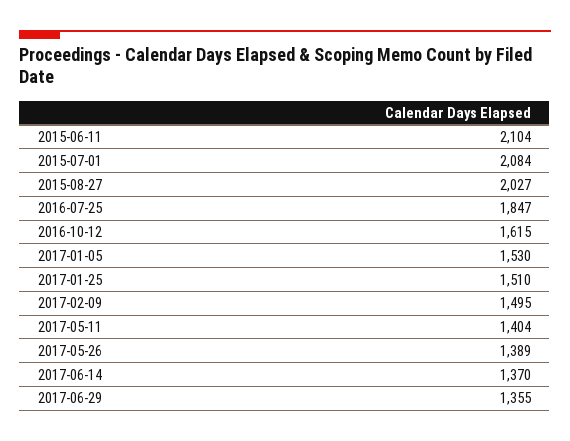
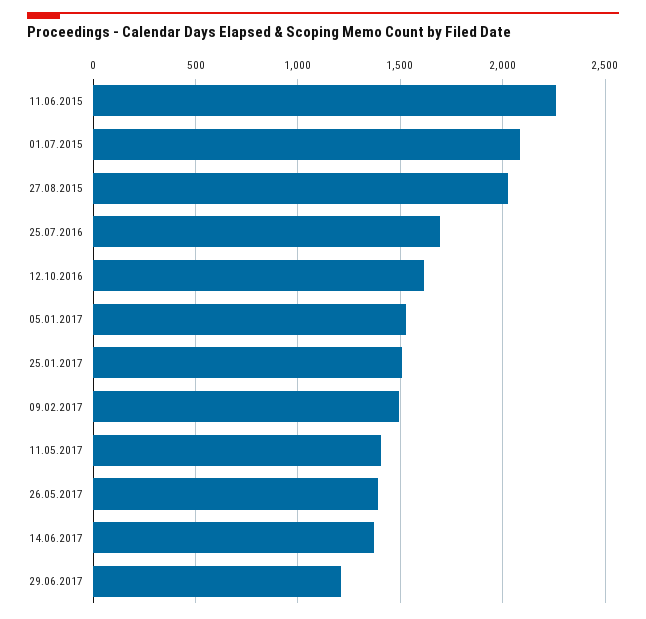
2015-06-11: 2104 -> 2250
2016-07-25: 1847 -> 1700
2017-06-29: 1355 -> 1200

